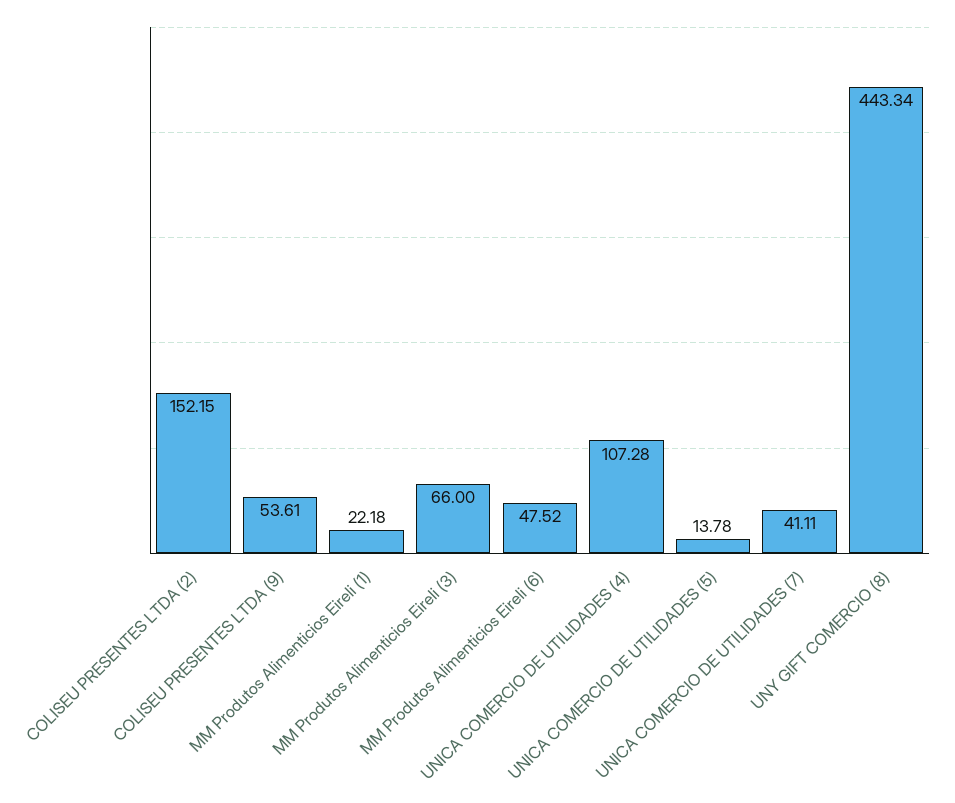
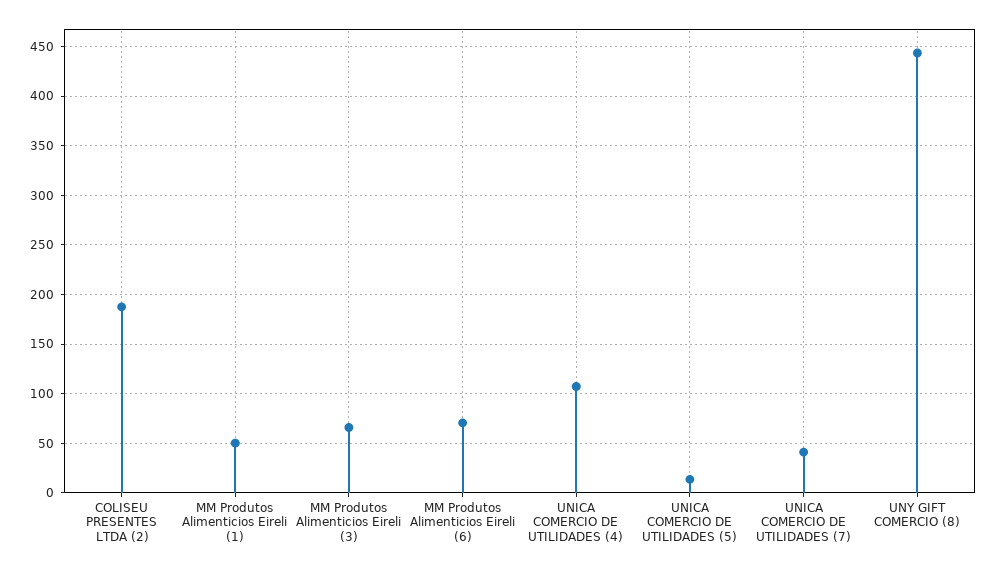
COLISEU PRESENTES LTDA (2): 152.15 -> 190
COLISEU PRESENTES LTDA (9): 53.61 -> none
MM Produtos Alimenticios Eireli (1): 22.18 -> 50
MM Produtos Alimenticios Eireli (6): 47.52 -> 70

